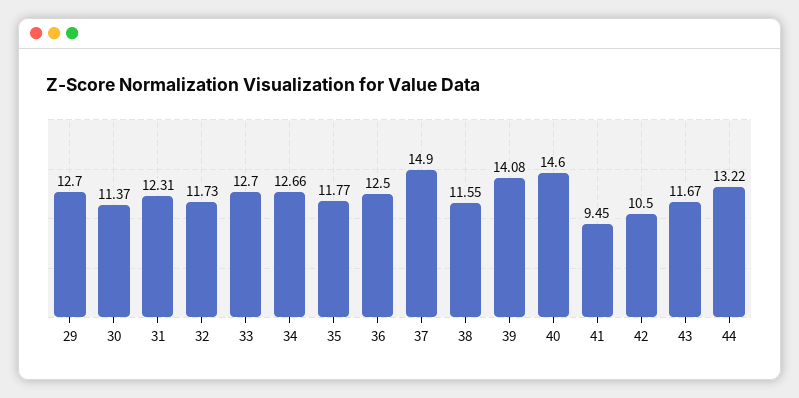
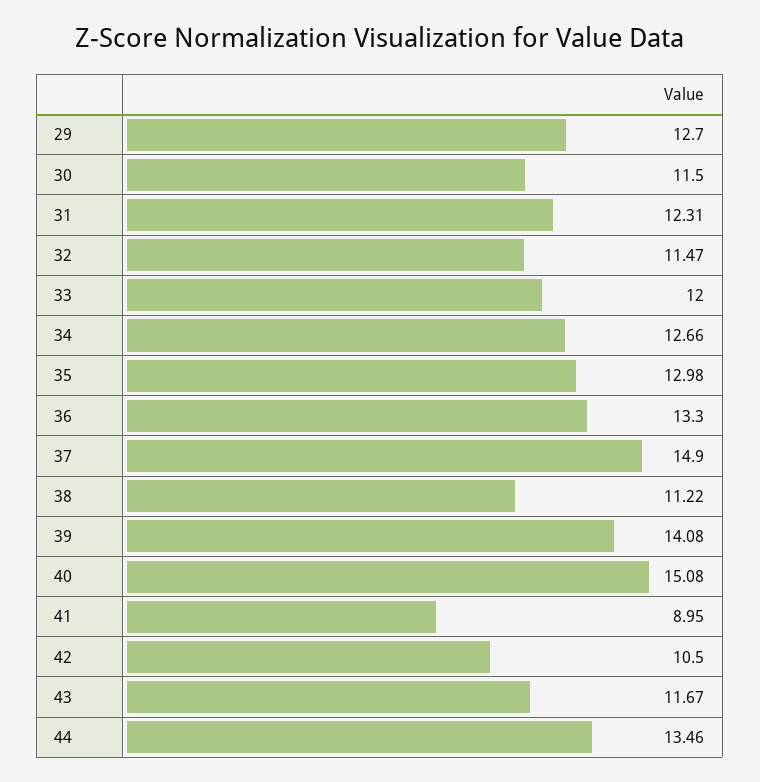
30: 11.37 -> 11.5
32: 11.73 -> 11.47
33: 12.7 -> 12
35: 11.77 -> 12.98
36: 12.5 -> 13.3
38: 11.55 -> 11.22
40: 14.6 -> 15.08
41: 9.45 -> 8.95
44: 13.22 -> 13.46

